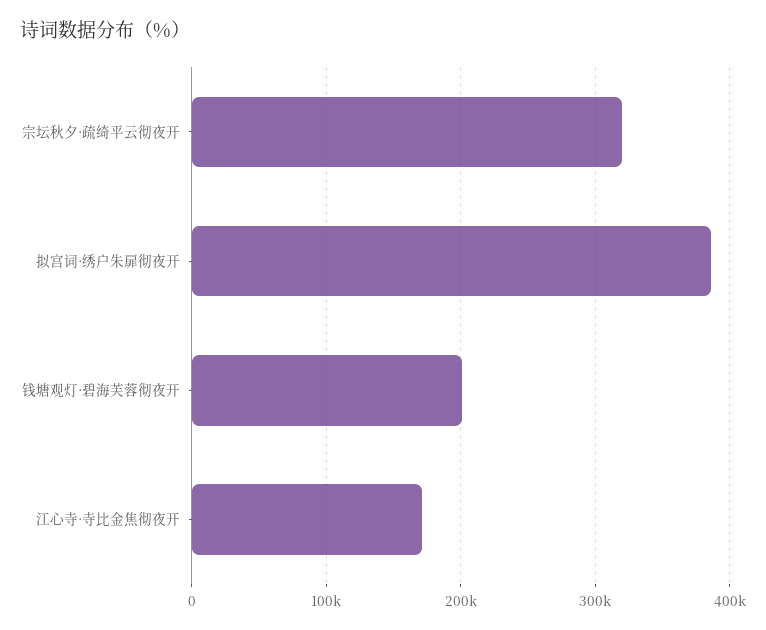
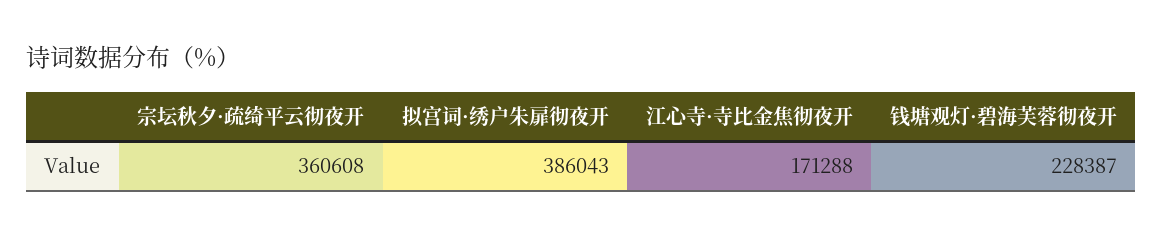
宗坛秋夕·疏绮平云彻夜开: 320000 -> 360608
钱塘观灯·碧海芙蓉彻夜开: 200000 -> 228387

